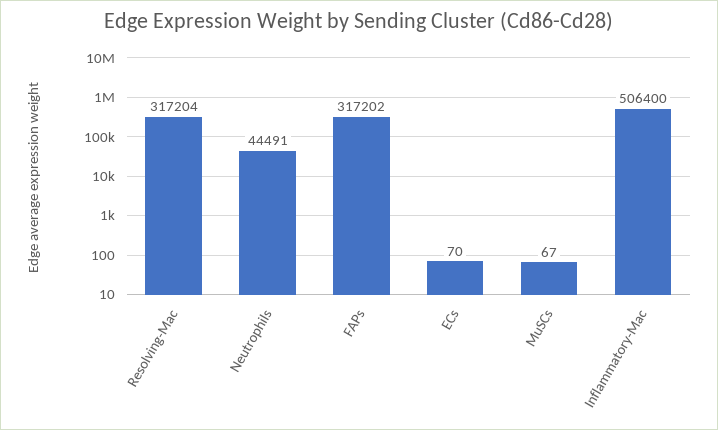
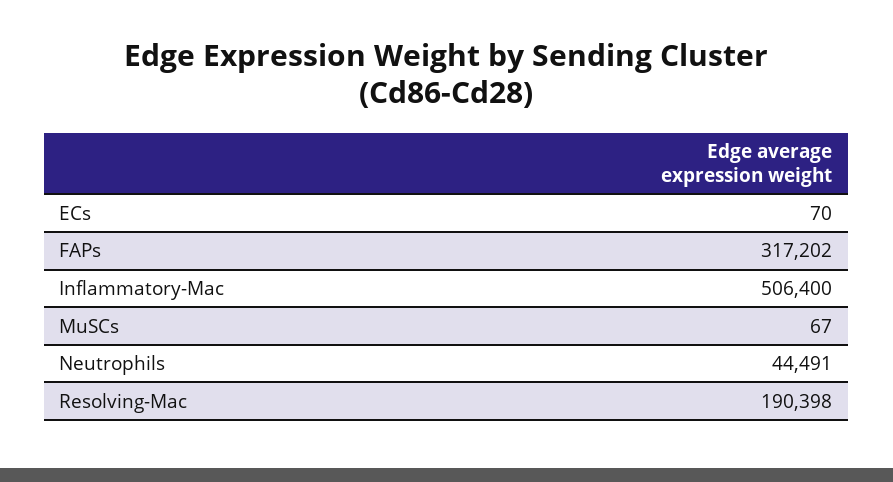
Resolving-Mac: 317204 -> 190398

